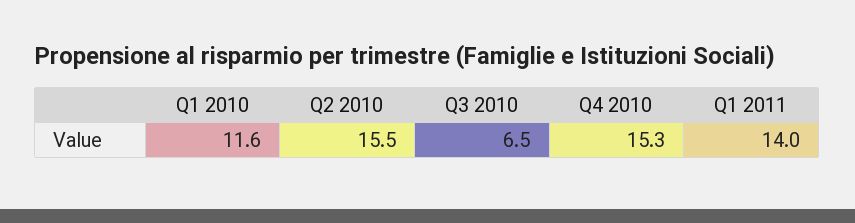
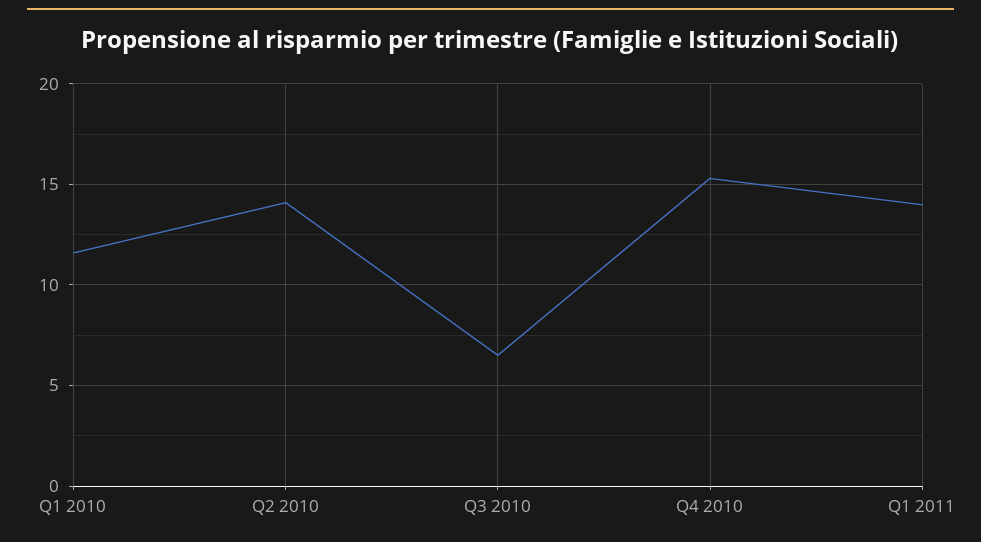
Q2 2010: 15.5 -> 14

